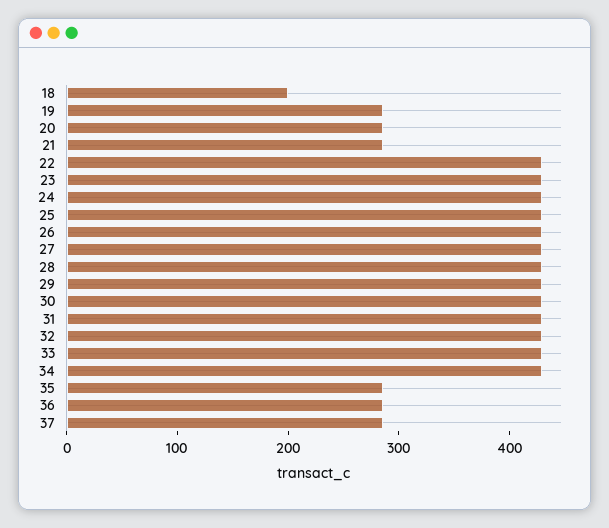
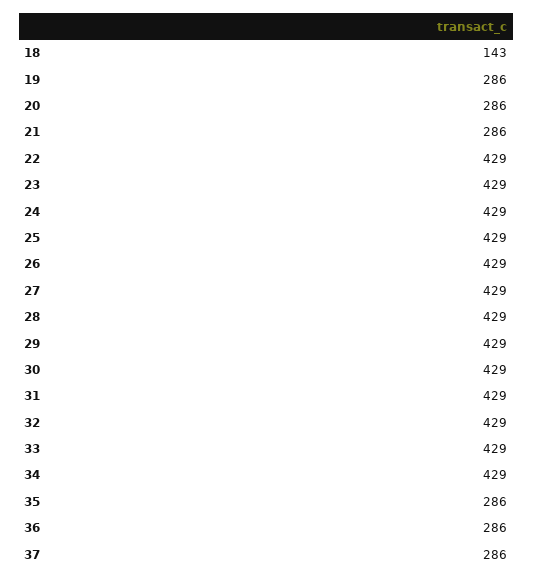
18: 200 -> 143

